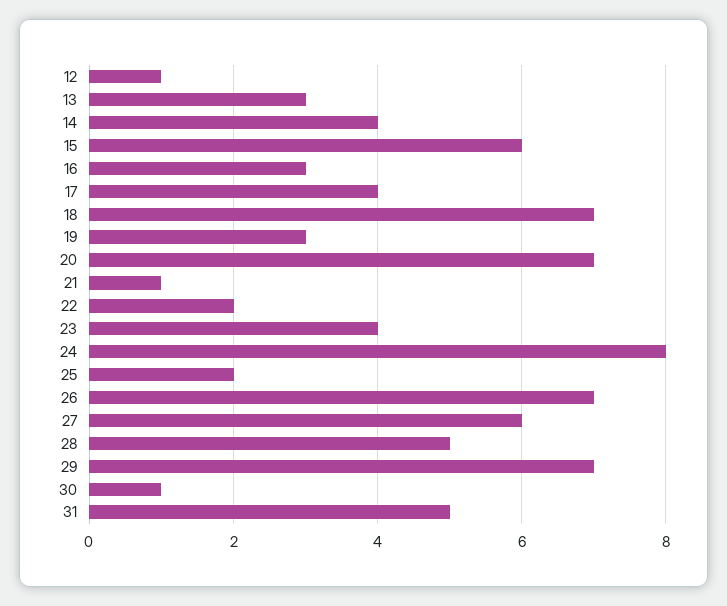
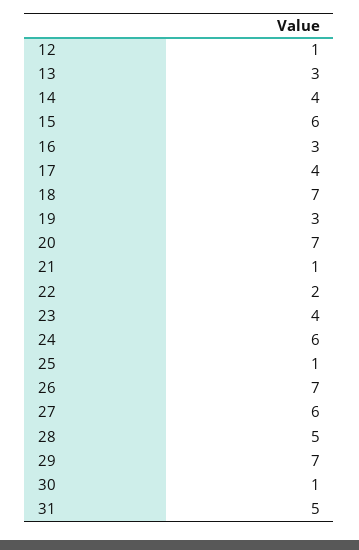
24: 8 -> 6
25: 2 -> 1

